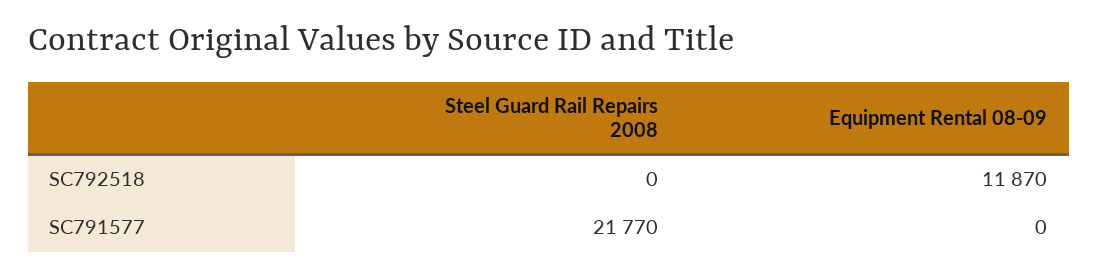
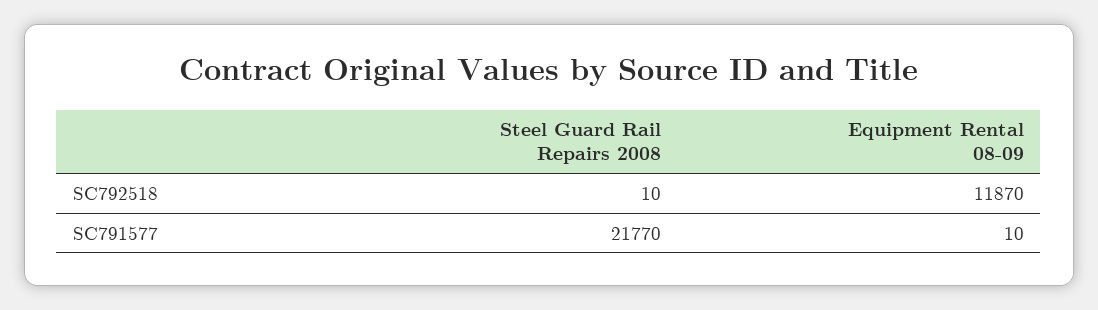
Steel Guard Rail Repairs 2008, SC792518: 0 -> 10
Equipment Rental 08-09, SC791577: 0 -> 10

